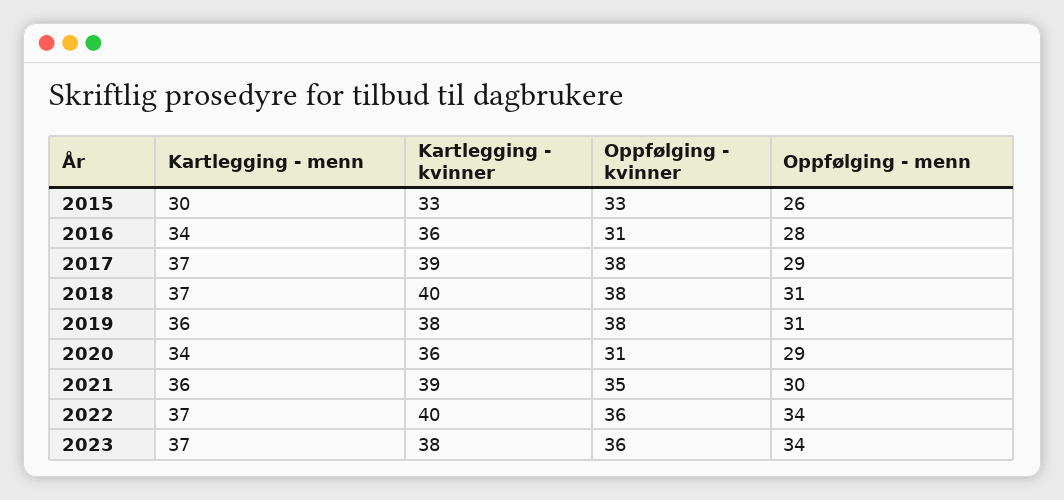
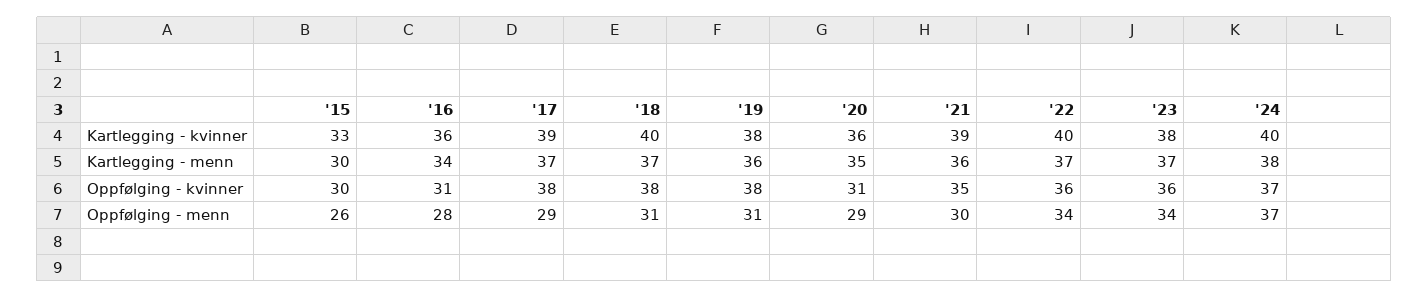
Oppfølging - kvinner, 2015: 33 -> 30
Kartlegging - menn, 2020: 34 -> 35
Kartlegging - kvinner, '24: none -> 40
Kartlegging - menn, '24: none -> 38
Oppfølging - kvinner, '24: none -> 37
Oppfølging - menn, '24: none -> 37

